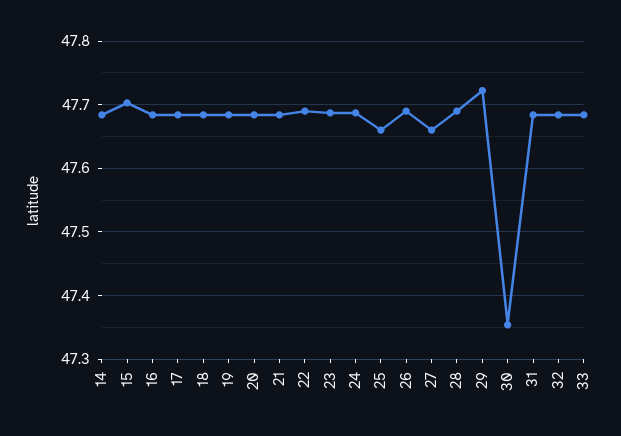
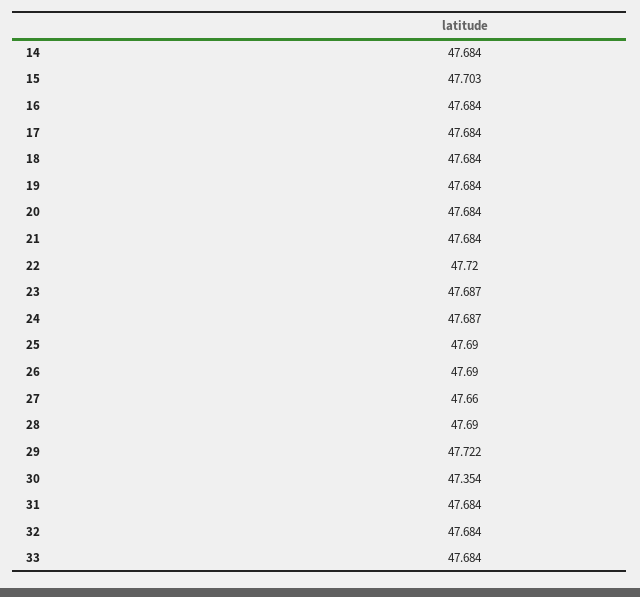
22: 47.69 -> 47.72
25: 47.66 -> 47.69

